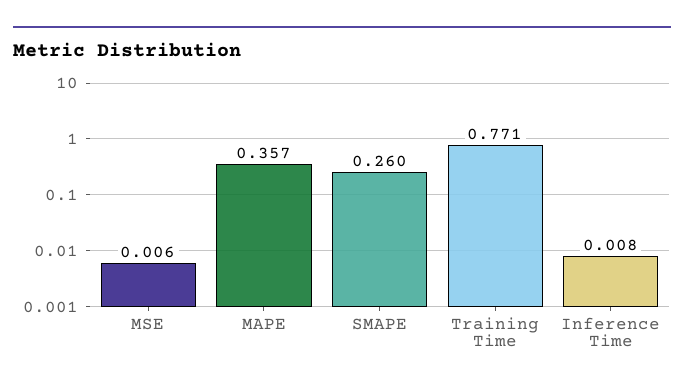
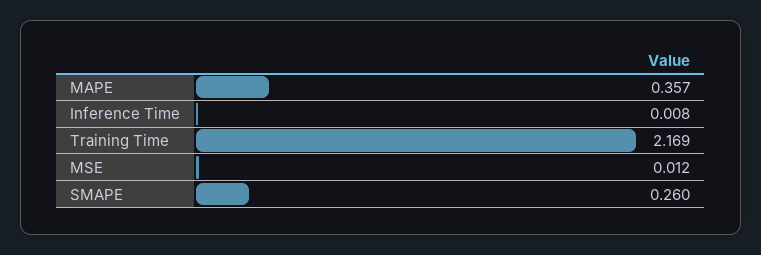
MSE: 0.006 -> 0.012
Training Time: 0.771 -> 2.169

